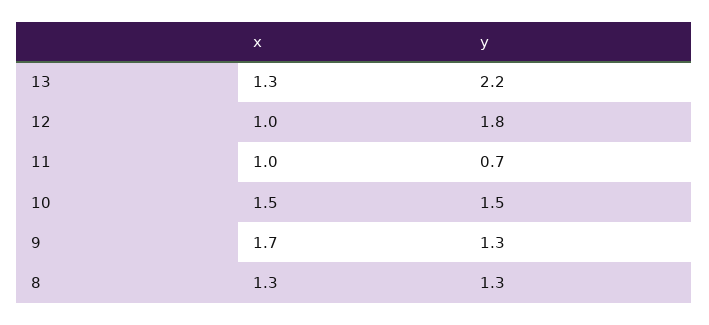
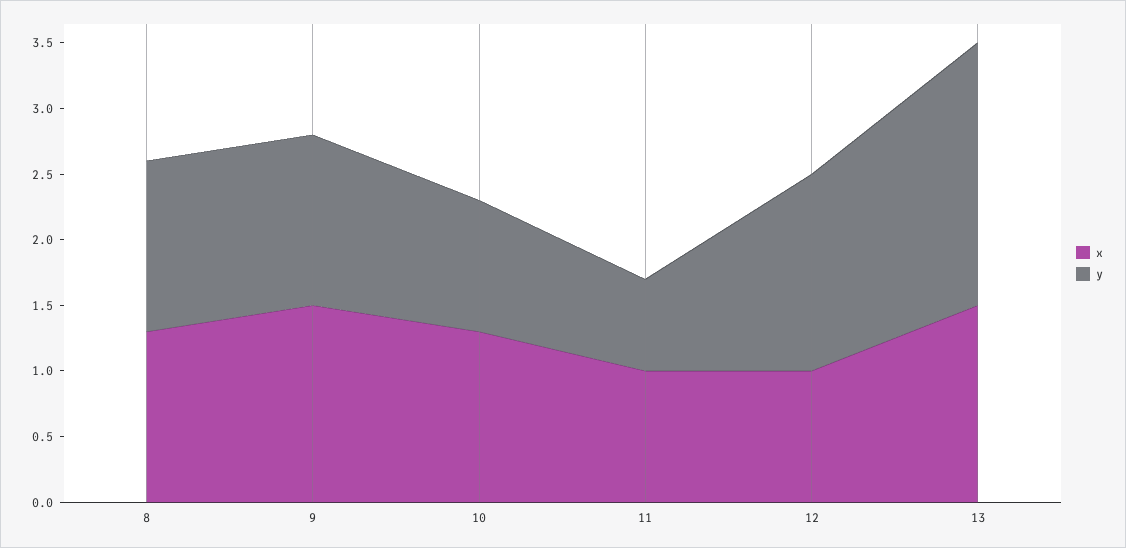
x, 13: 1.3 -> 1.5
y, 13: 2.2 -> 2
y, 12: 1.8 -> 1.5
x, 10: 1.5 -> 1.3
y, 10: 1.5 -> 1
x, 9: 1.7 -> 1.5

